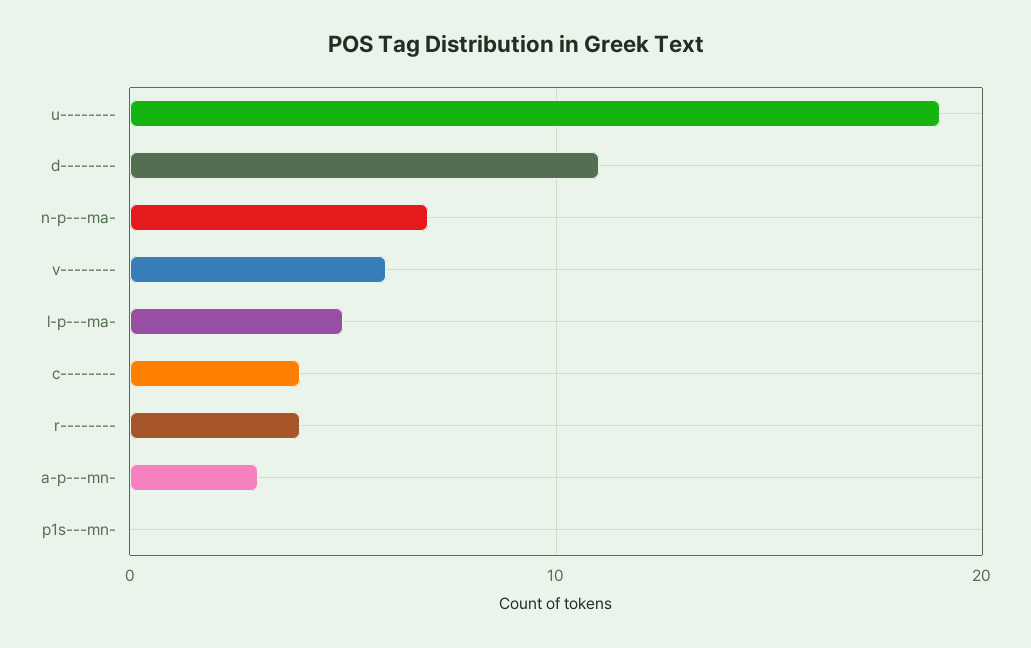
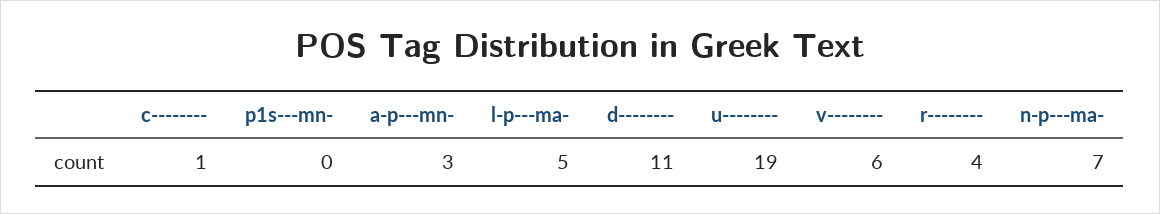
c--------: 4 -> 1

